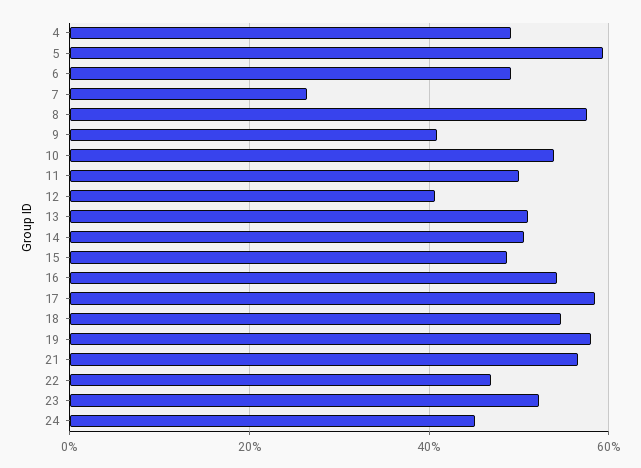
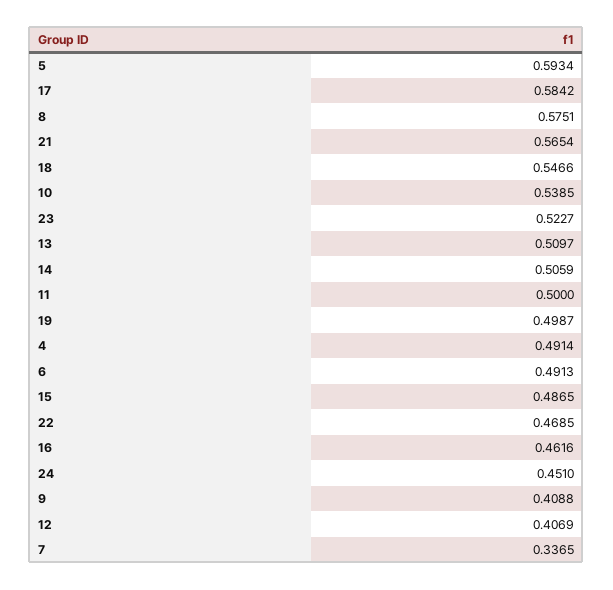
7: 0.26 -> 0.3365
16: 0.54 -> 0.4616
19: 0.58 -> 0.4987

